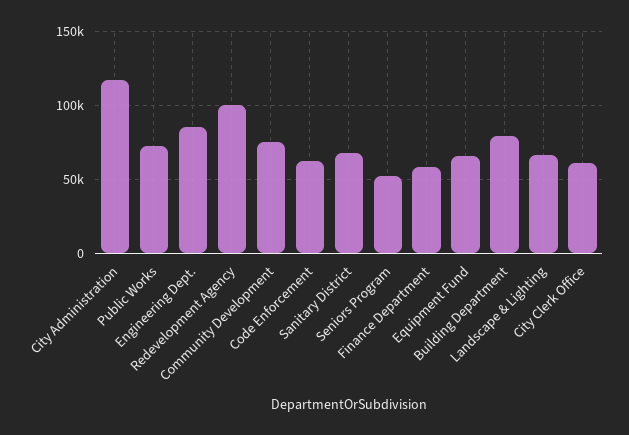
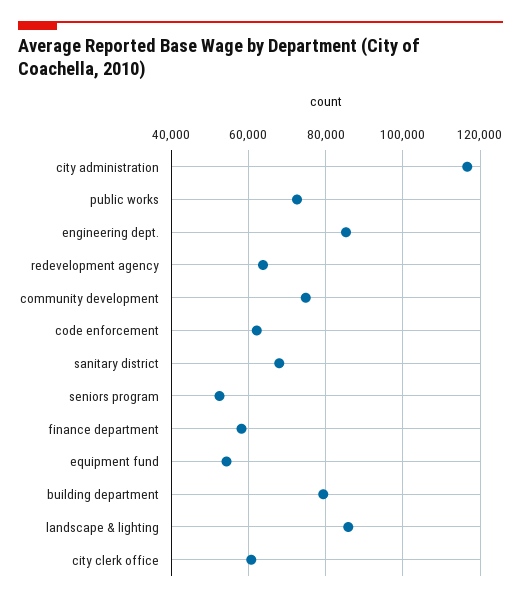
Redevelopment Agency: 100000 -> 64000
Equipment Fund: 65000 -> 54000
Landscape & Lighting: 65000 -> 86000

